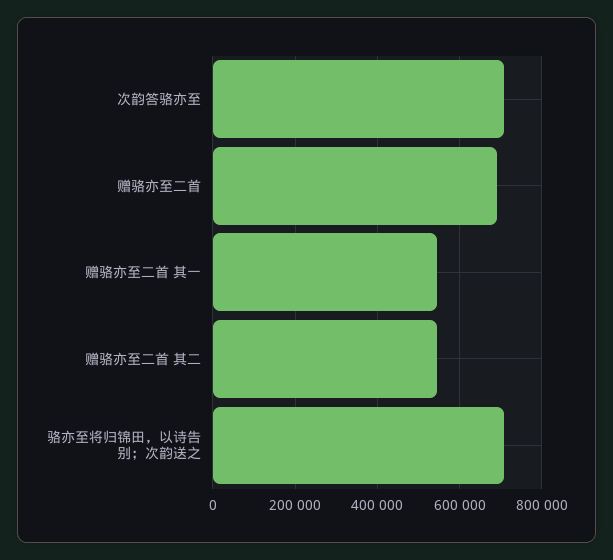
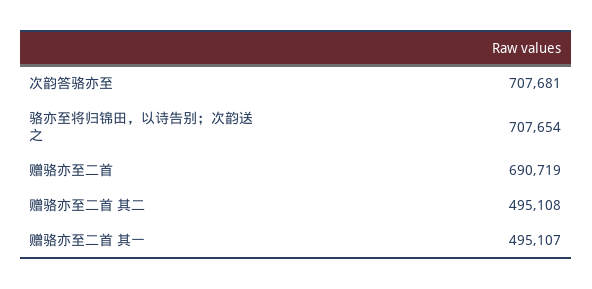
赠骆亦至二首 其一: 540000 -> 495107
赠骆亦至二首 其二: 540000 -> 495108

